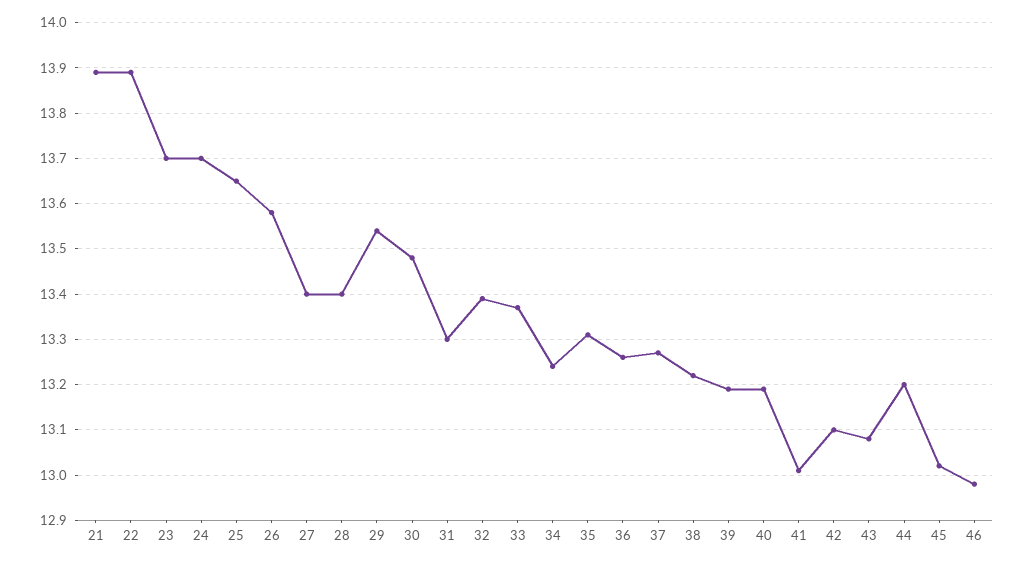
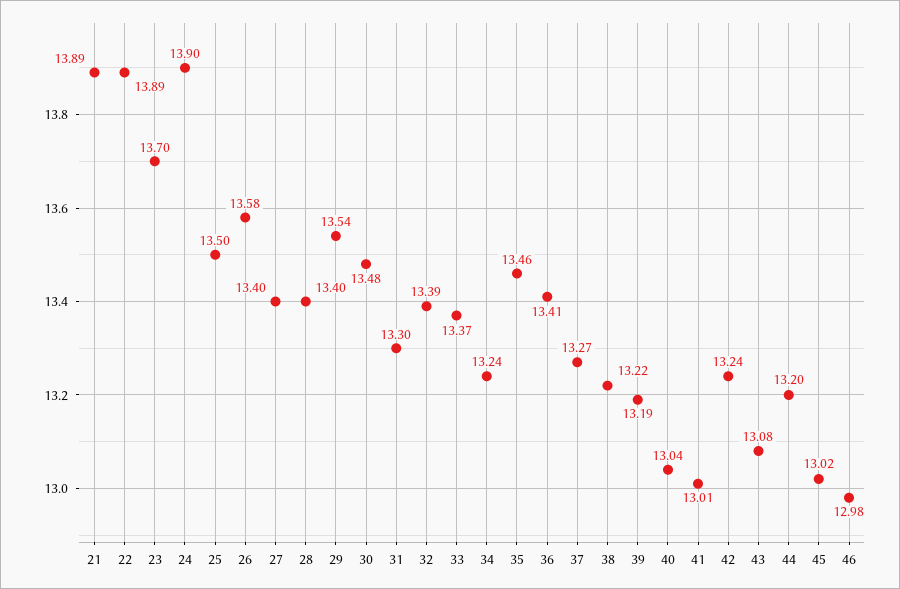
24: 13.7 -> 13.9
25: 13.65 -> 13.5
35: 13.3 -> 13.46
36: 13.25 -> 13.41
40: 13.2 -> 13.04
42: 13.1 -> 13.24

